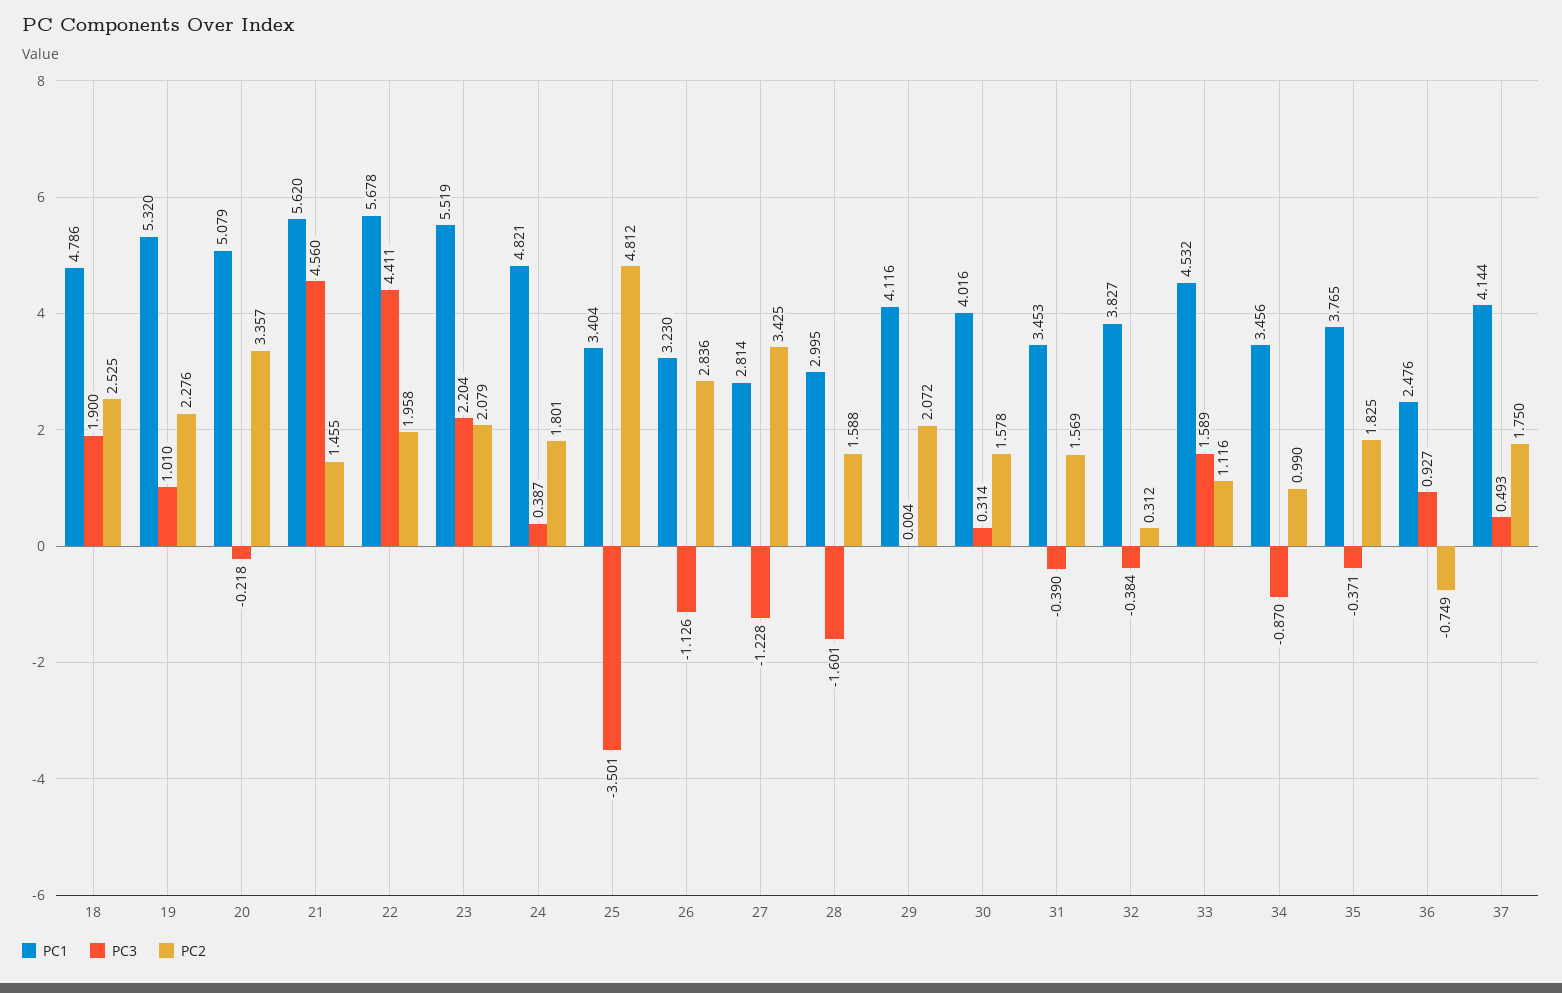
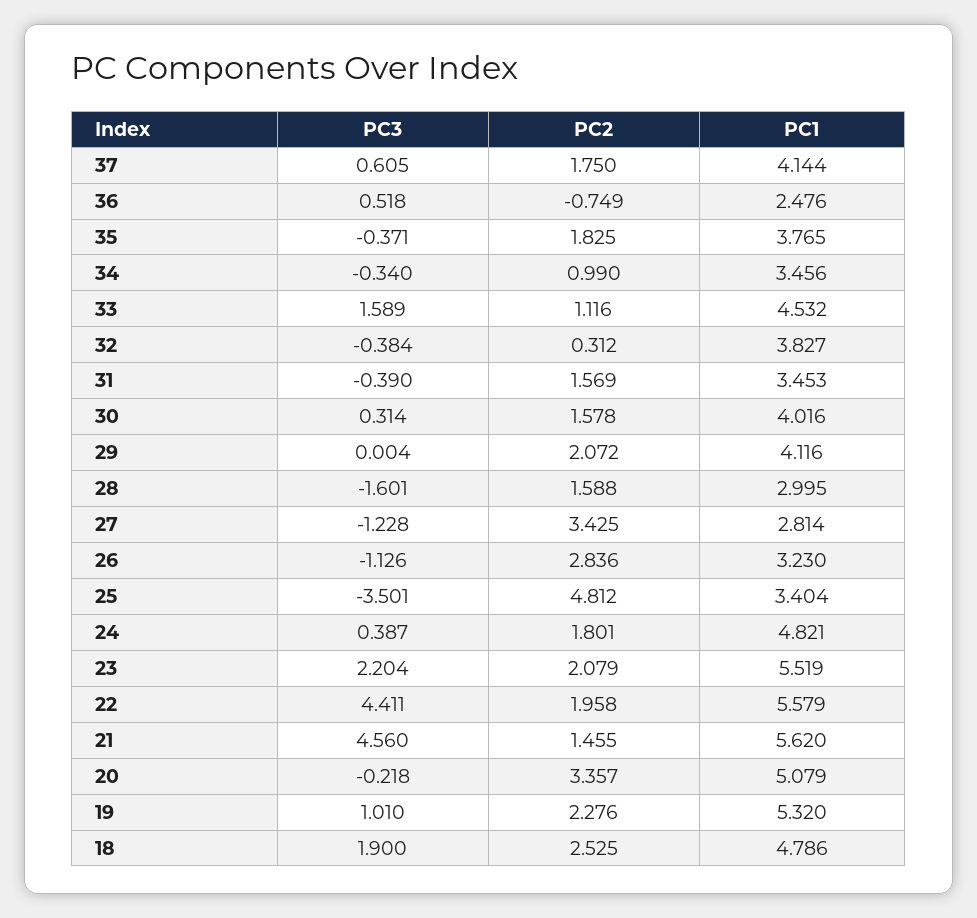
PC1, 22: 5.678 -> 5.579
PC3, 34: -0.87 -> -0.34
PC3, 36: 0.927 -> 0.518
PC3, 37: 0.493 -> 0.605

